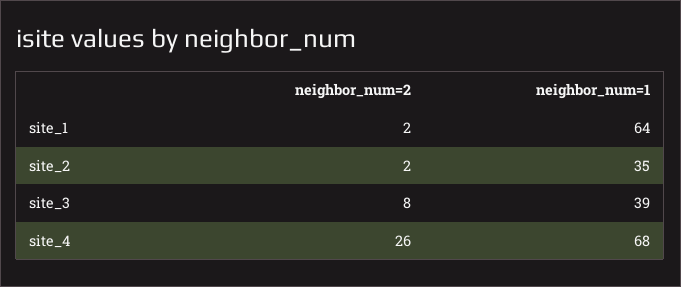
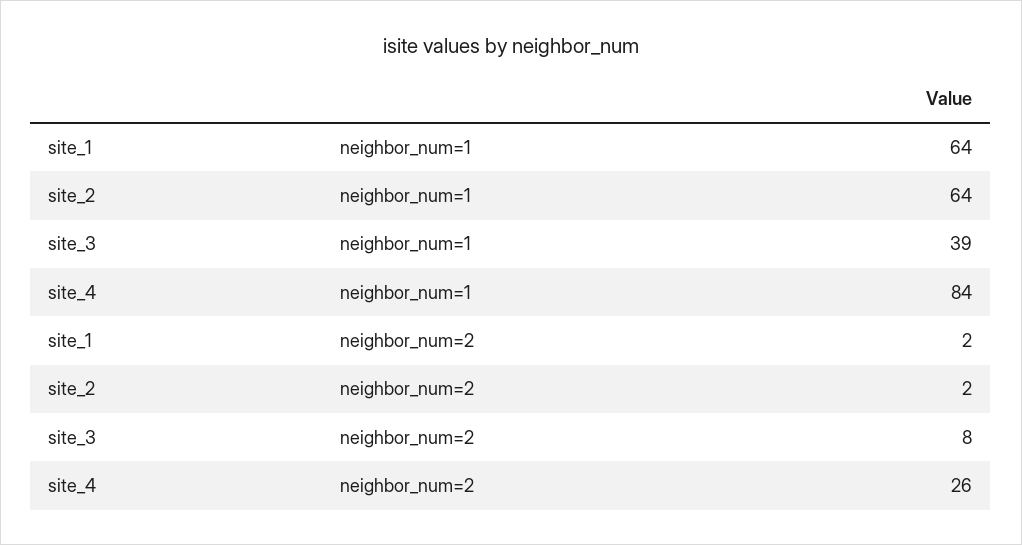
neighbor_num=1, site_2: 35 -> 64
neighbor_num=1, site_4: 68 -> 84

